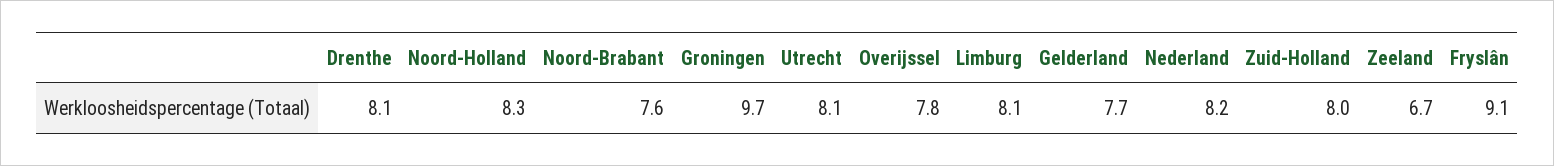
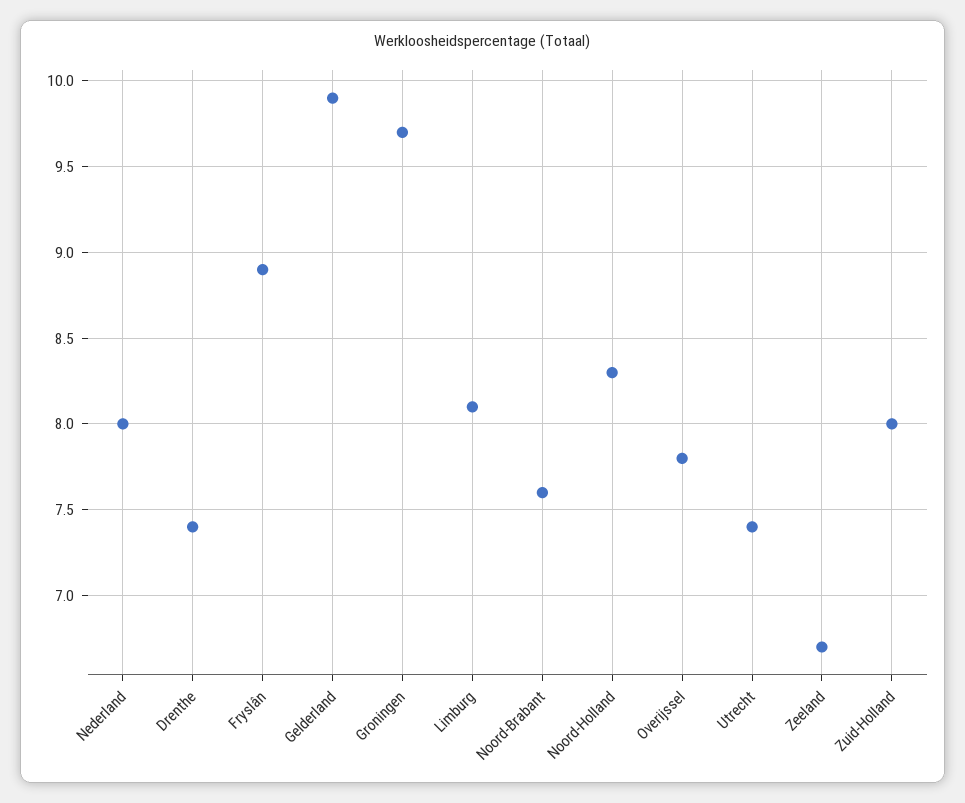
Drenthe: 8.1 -> 7.4
Utrecht: 8.1 -> 7.4
Gelderland: 7.7 -> 9.9
Nederland: 8.2 -> 8
Fryslân: 9.1 -> 8.9

